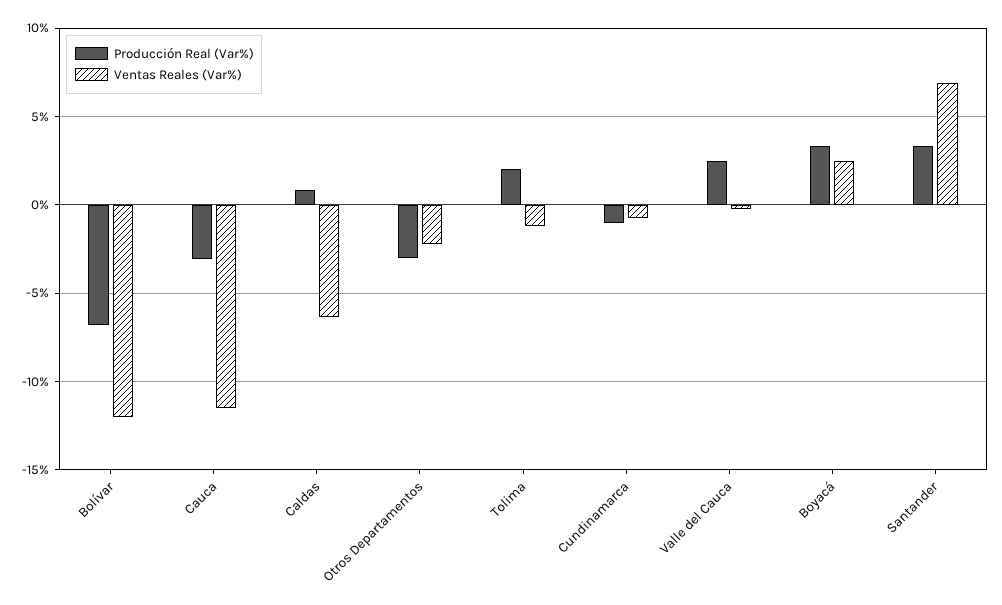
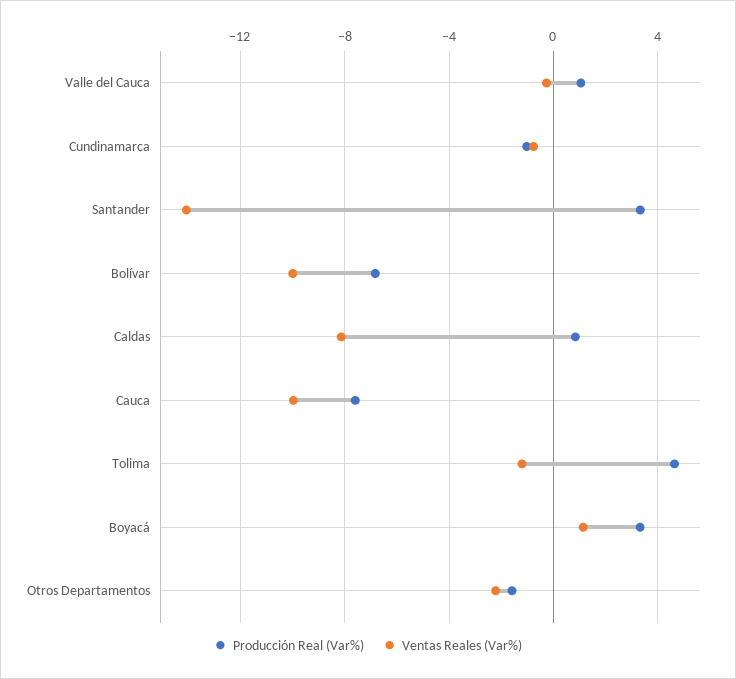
Ventas Reales (Var%), Bolívar: -12 -> -10
Producción Real (Var%), Cauca: -3 -> -7.5
Ventas Reales (Var%), Cauca: -11.5 -> -10
Ventas Reales (Var%), Caldas: -6.5 -> -8
Producción Real (Var%), Otros Departamentos: -3 -> -1.5
Producción Real (Var%), Tolima: 2 -> 4.5
Producción Real (Var%), Valle del Cauca: 2.5 -> 1
Ventas Reales (Var%), Boyacá: 2.5 -> 1
Ventas Reales (Var%), Santander: 7 -> -14

